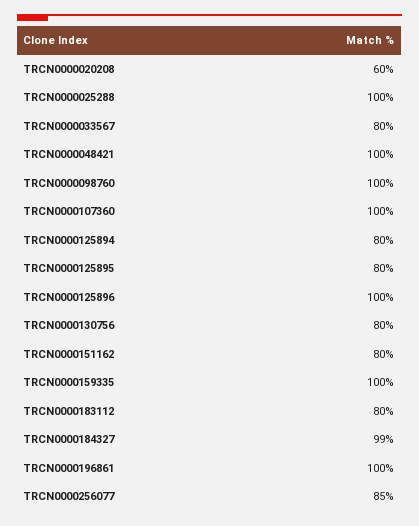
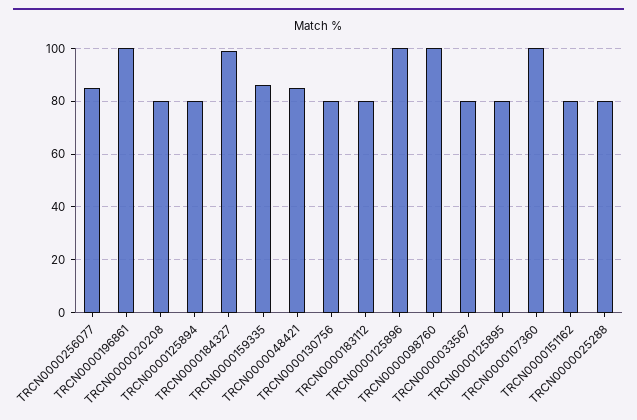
TRCN0000020208: 60 -> 80
TRCN0000025288: 100 -> 80
TRCN0000048421: 100 -> 85
TRCN0000159335: 100 -> 85

